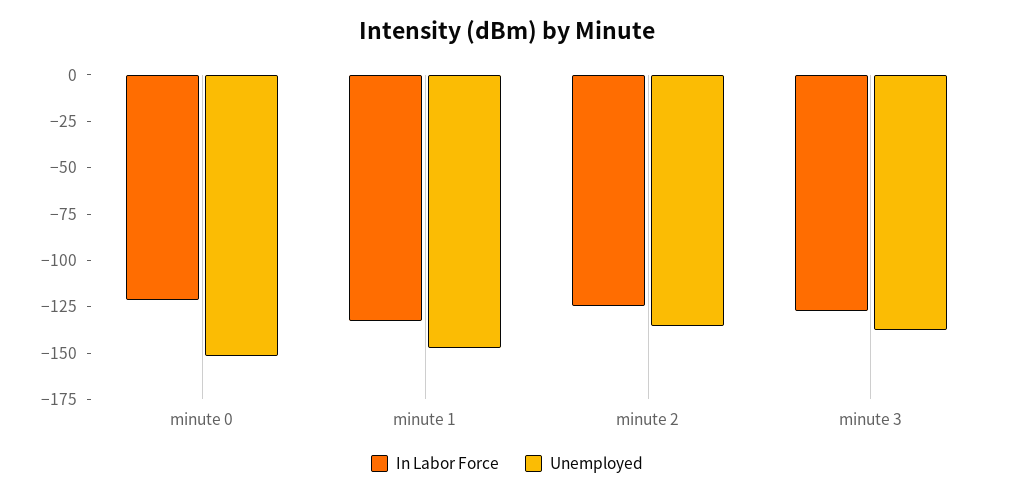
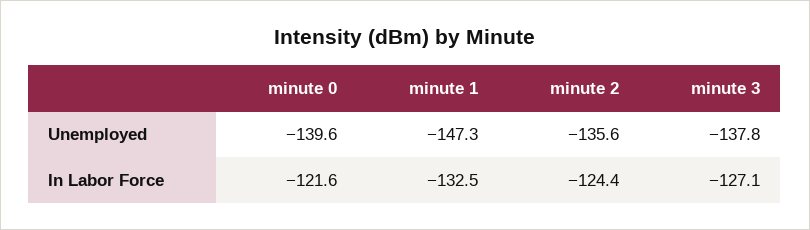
Unemployed, minute 0: -150 -> -139.6

